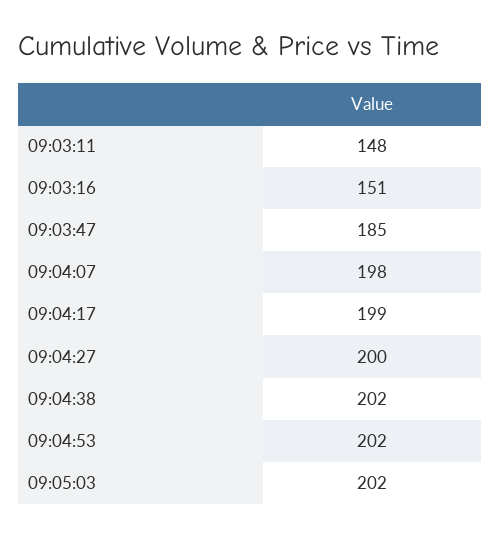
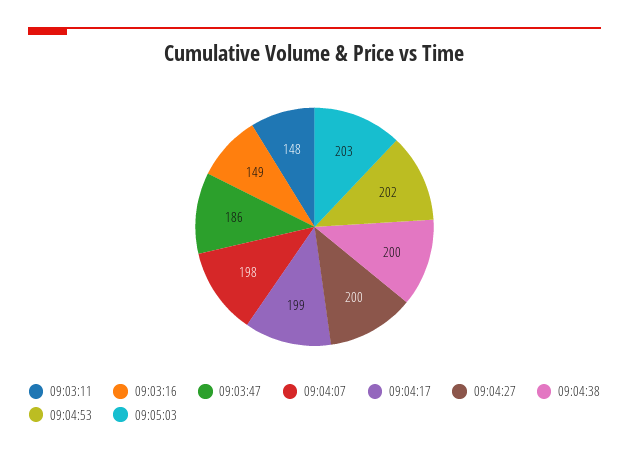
09:03:16: 151 -> 149
09:03:47: 185 -> 186
09:04:38: 202 -> 200
09:05:03: 202 -> 203

